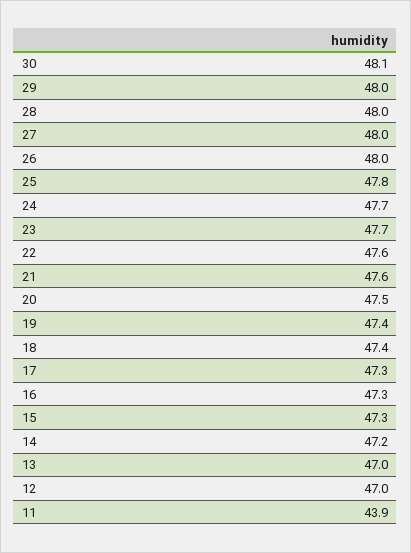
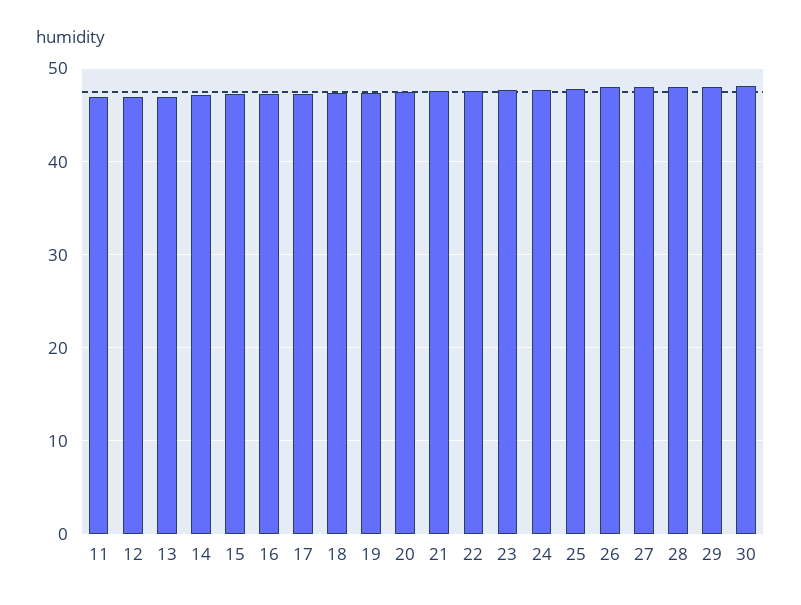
11: 43.9 -> 47

